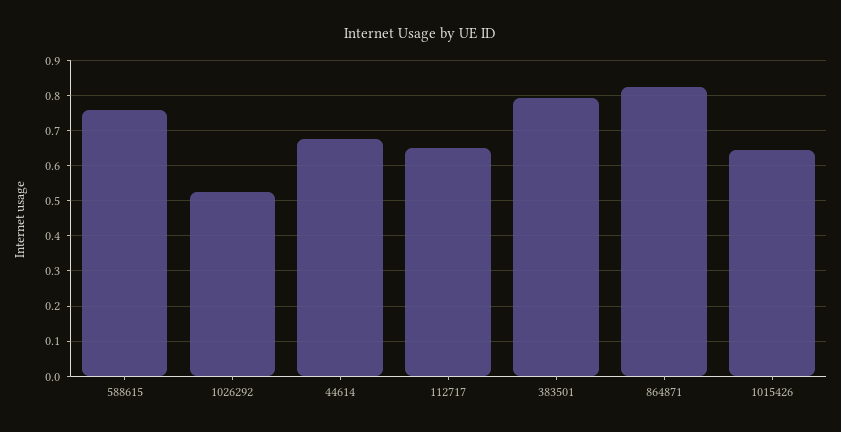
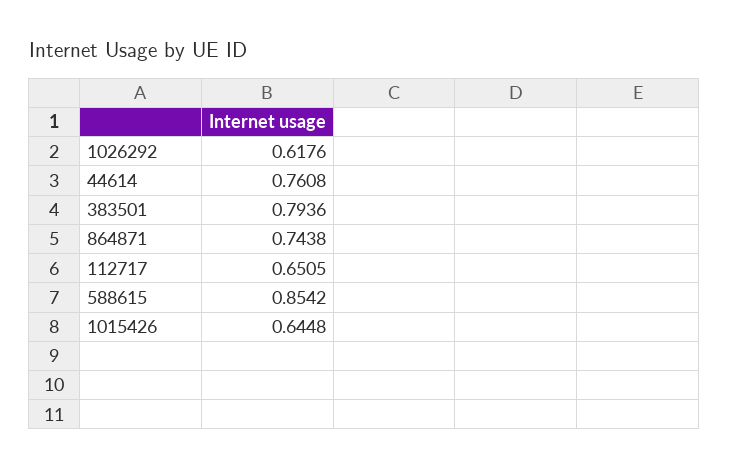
588615: 0.76 -> 0.8542
1026292: 0.52 -> 0.6176
44614: 0.68 -> 0.7608
864871: 0.82 -> 0.7438

